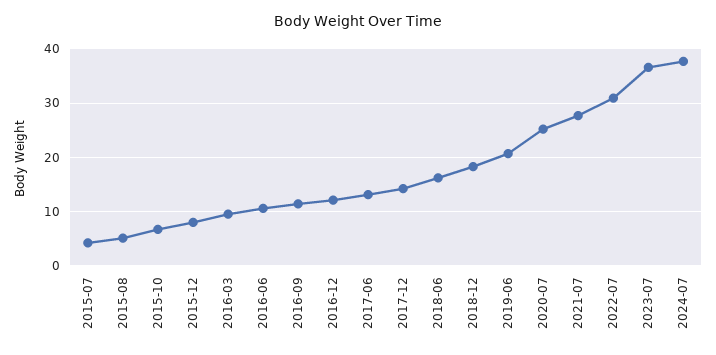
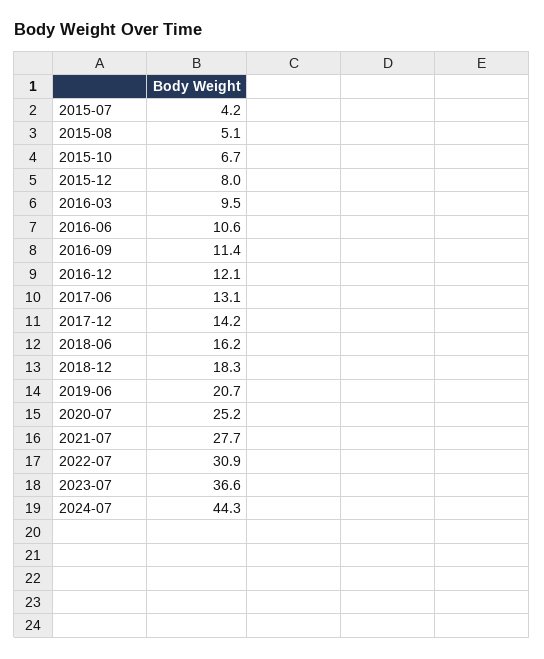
2024-07: 38 -> 44.3

